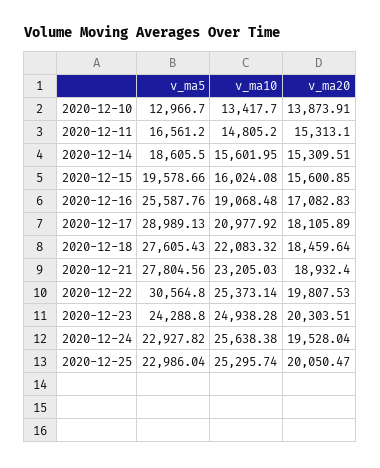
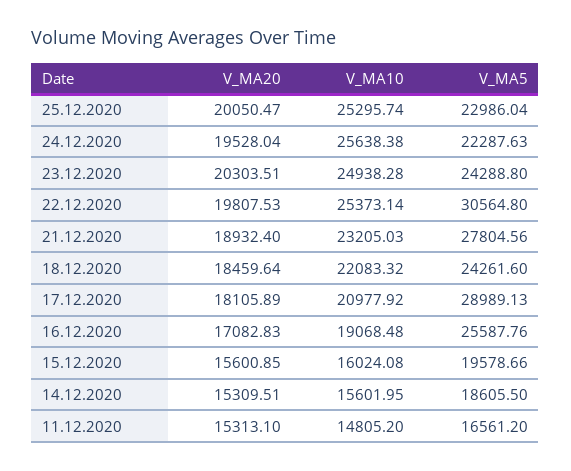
v_ma5, 2020-12-10: 12966.7 -> none
v_ma10, 2020-12-10: 13417.7 -> none
v_ma20, 2020-12-10: 13873.91 -> none
v_ma5, 2020-12-18: 27605.43 -> 24261.6
v_ma5, 2020-12-24: 22927.82 -> 22287.63

